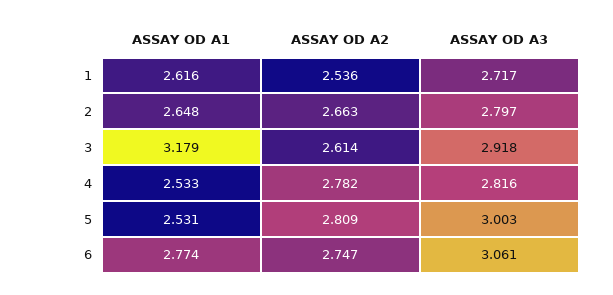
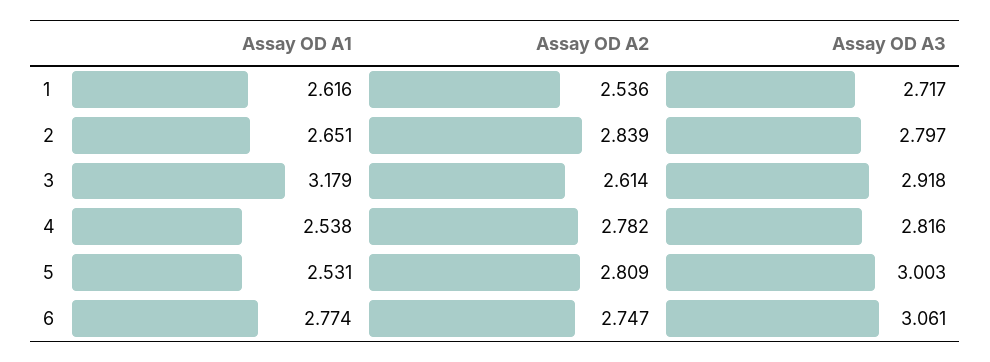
ASSAY OD A1, 2: 2.648 -> 2.651
ASSAY OD A2, 2: 2.663 -> 2.839
ASSAY OD A1, 4: 2.533 -> 2.538

